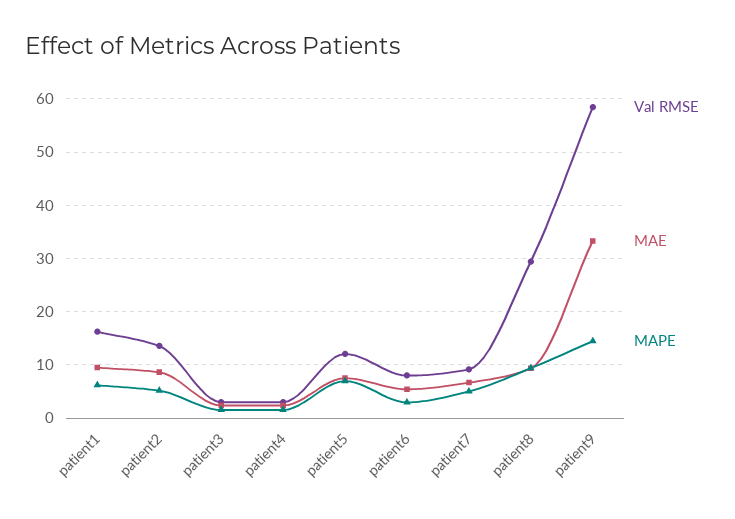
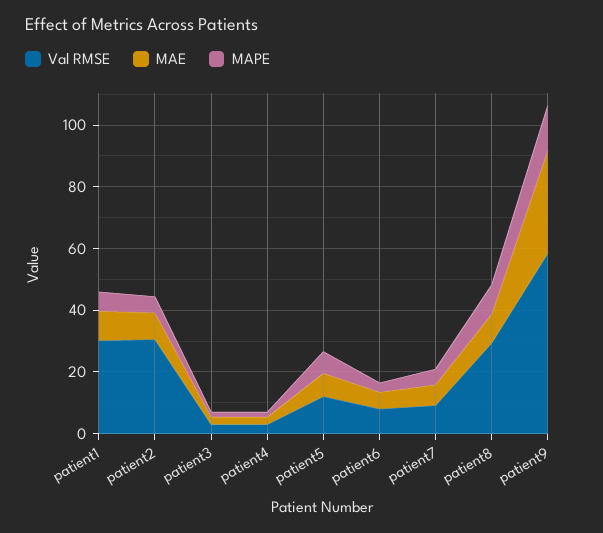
Val RMSE, patient1: 16 -> 30
Val RMSE, patient2: 14 -> 30

